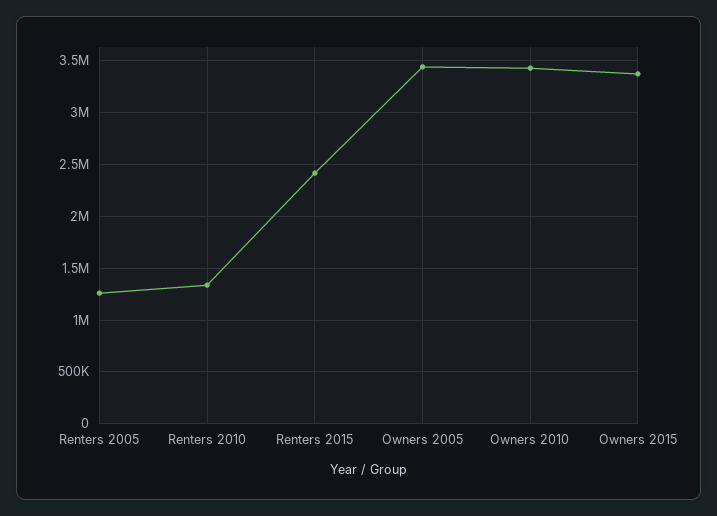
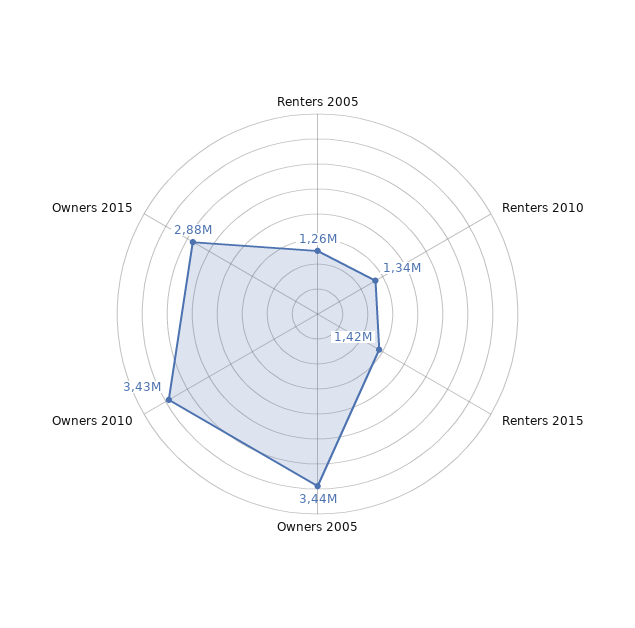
Renters 2015: 2400000 -> 1420000
Owners 2015: 3400000 -> 2880000

